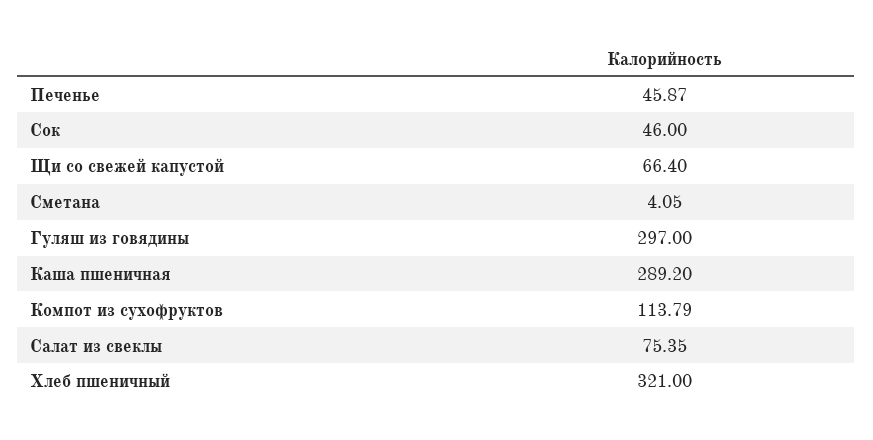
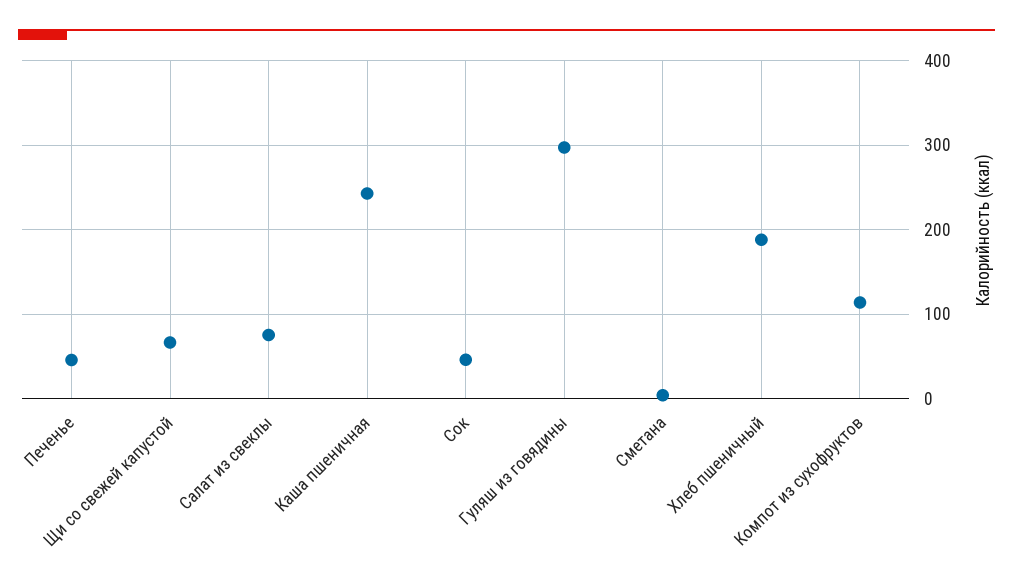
Каша пшеничная: 289.2 -> 240
Хлеб пшеничный: 321 -> 190

